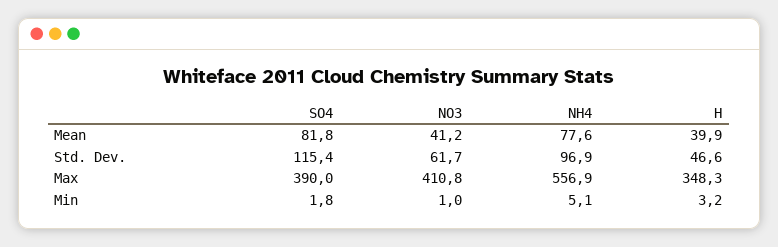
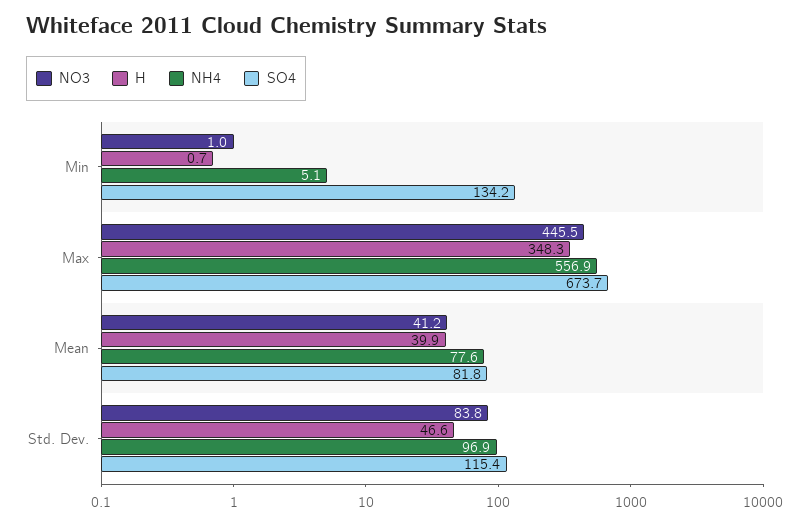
NO3, Std. Dev.: 61.7 -> 83.8
SO4, Max: 390 -> 673.7
NO3, Max: 410.8 -> 445.5
SO4, Min: 1.8 -> 134.2
H, Min: 3.2 -> 0.7

